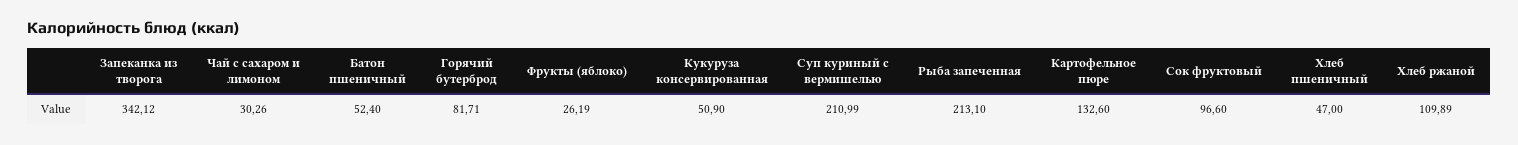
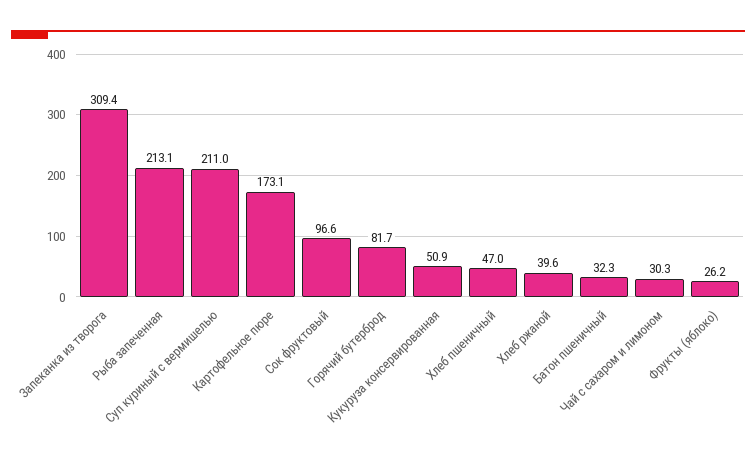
Запеканка из творога: 342.12 -> 309.4
Батон пшеничный: 52.4 -> 32.3
Картофельное пюре: 132.6 -> 173.1
Хлеб ржаной: 109.89 -> 39.6

